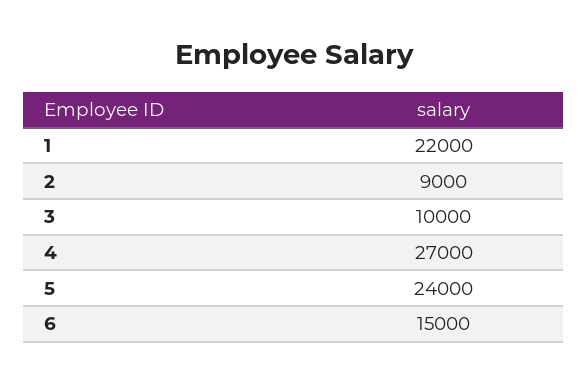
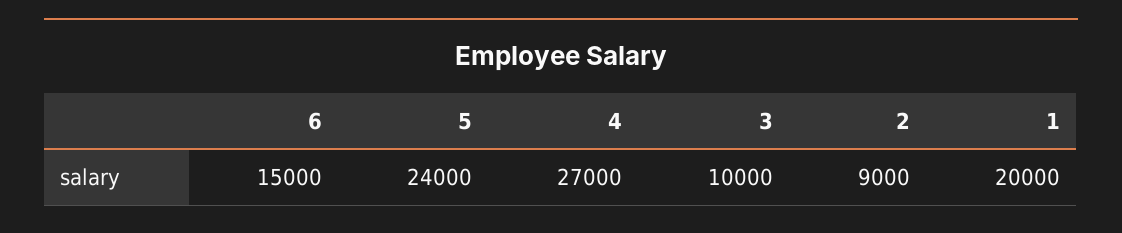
1: 22000 -> 20000

